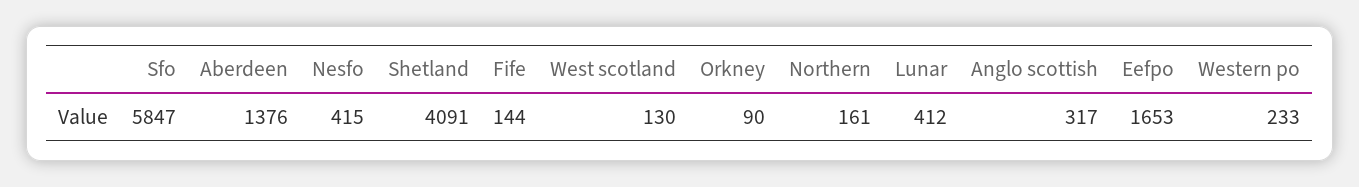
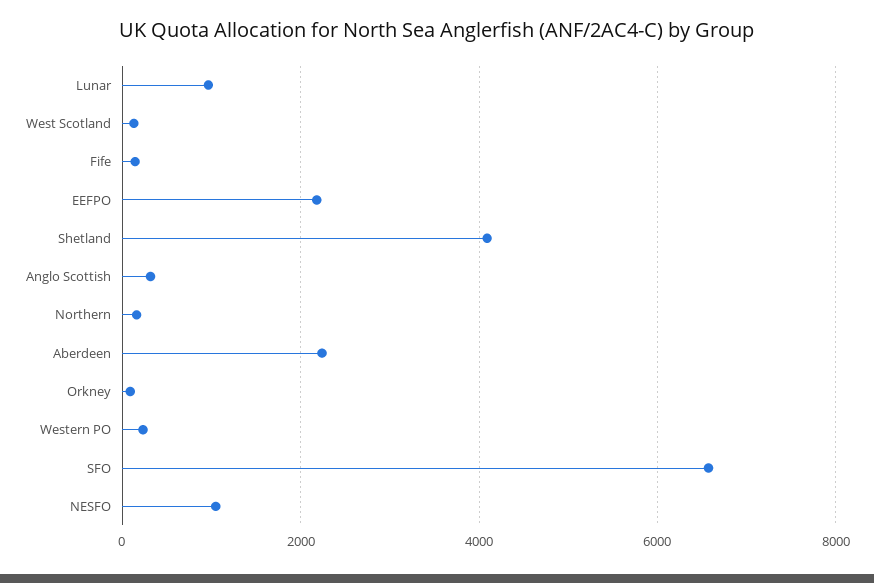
Sfo: 5847 -> 6600
Aberdeen: 1376 -> 2200
Nesfo: 415 -> 1000
Lunar: 412 -> 1000
Eefpo: 1653 -> 2200

